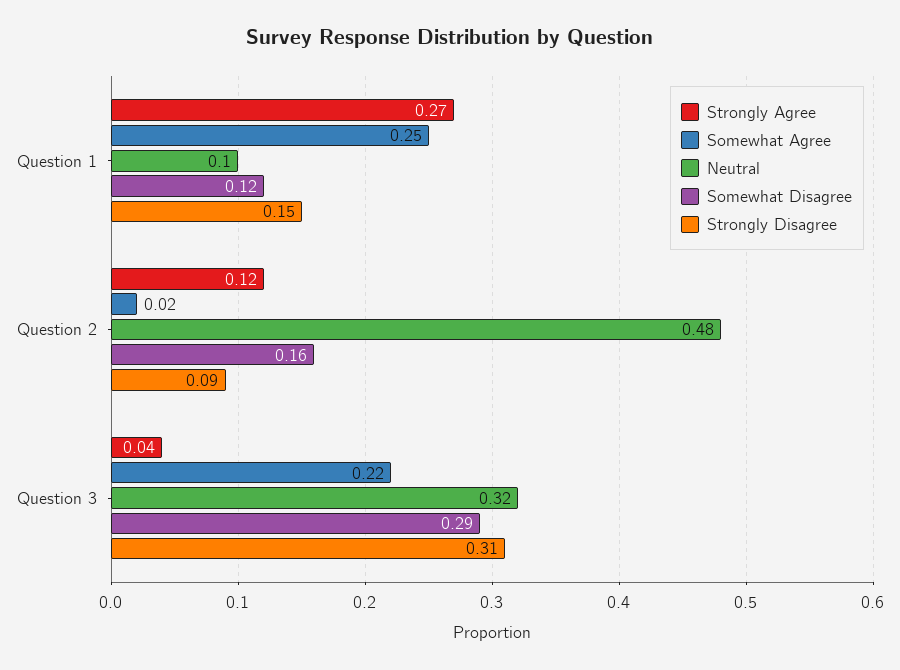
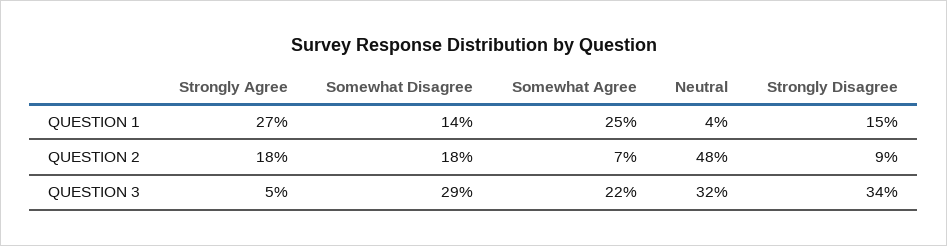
Neutral, Question 1: 0.1 -> 0.04
Somewhat Disagree, Question 1: 0.12 -> 0.14
Strongly Agree, Question 2: 0.12 -> 0.18
Somewhat Agree, Question 2: 0.02 -> 0.07
Somewhat Disagree, Question 2: 0.16 -> 0.18
Strongly Agree, Question 3: 0.04 -> 0.05
Strongly Disagree, Question 3: 0.31 -> 0.34

